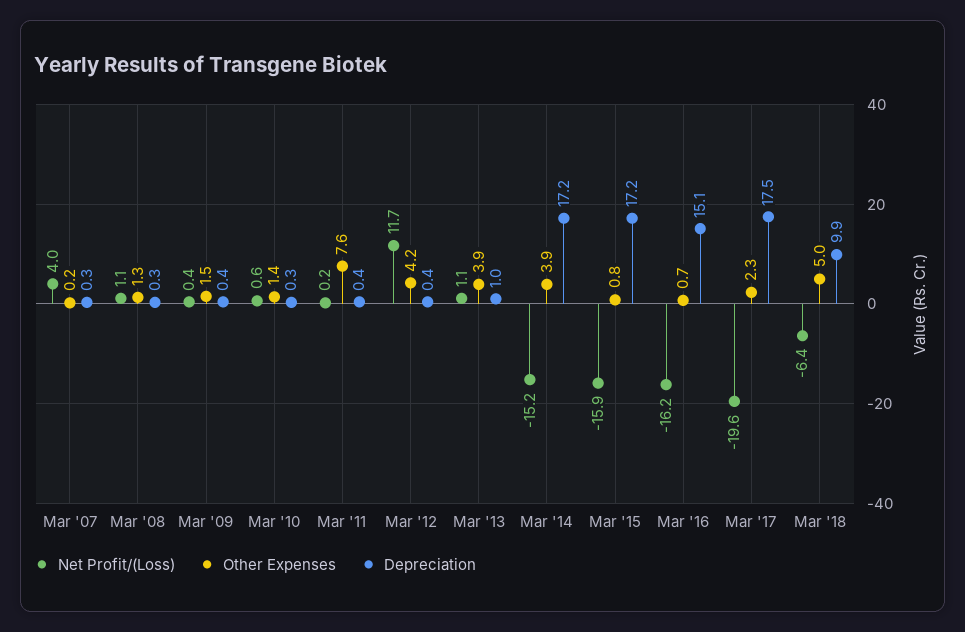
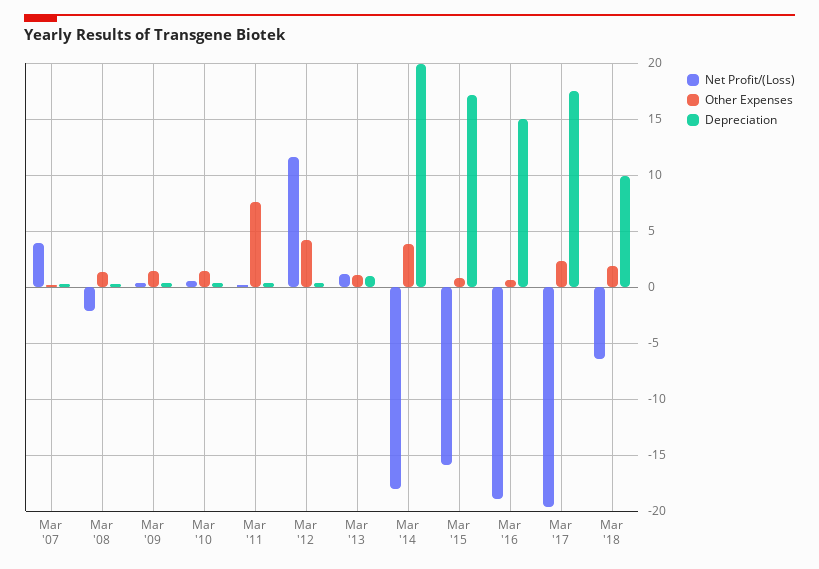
Net Profit/(Loss), Mar '08: 1.1 -> -2
Other Expenses, Mar '13: 3.9 -> 1
Net Profit/(Loss), Mar '14: -15.2 -> -18
Depreciation, Mar '14: 17.2 -> 20
Net Profit/(Loss), Mar '16: -16.2 -> -19
Other Expenses, Mar '18: 5 -> 2

